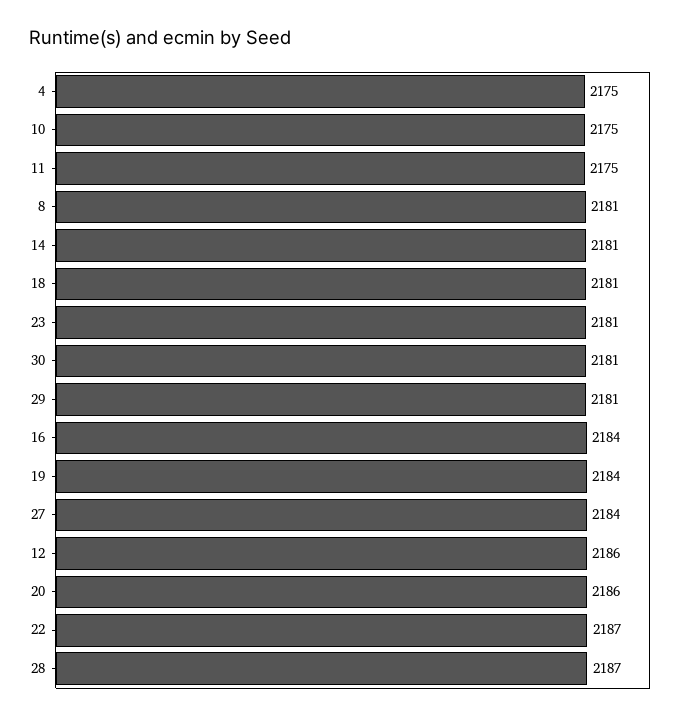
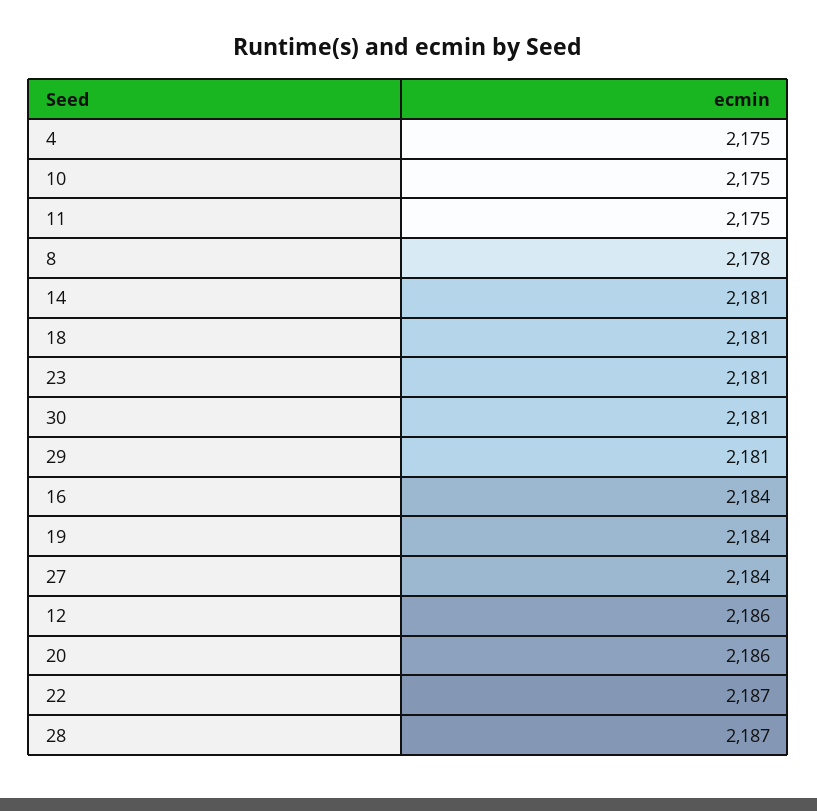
8: 2181 -> 2178

